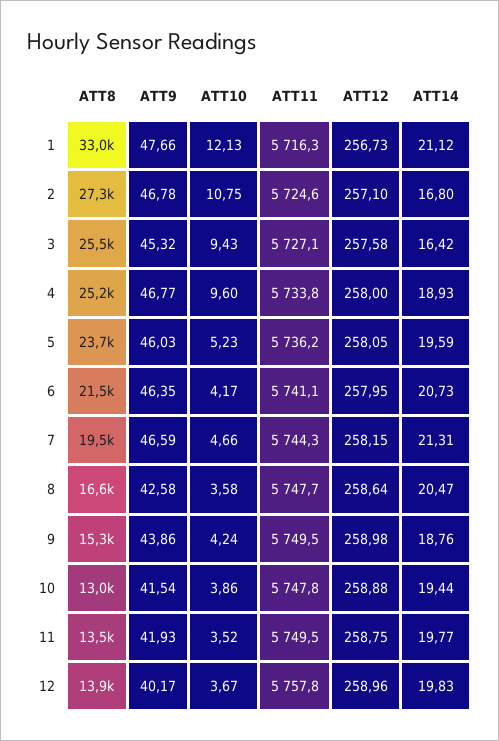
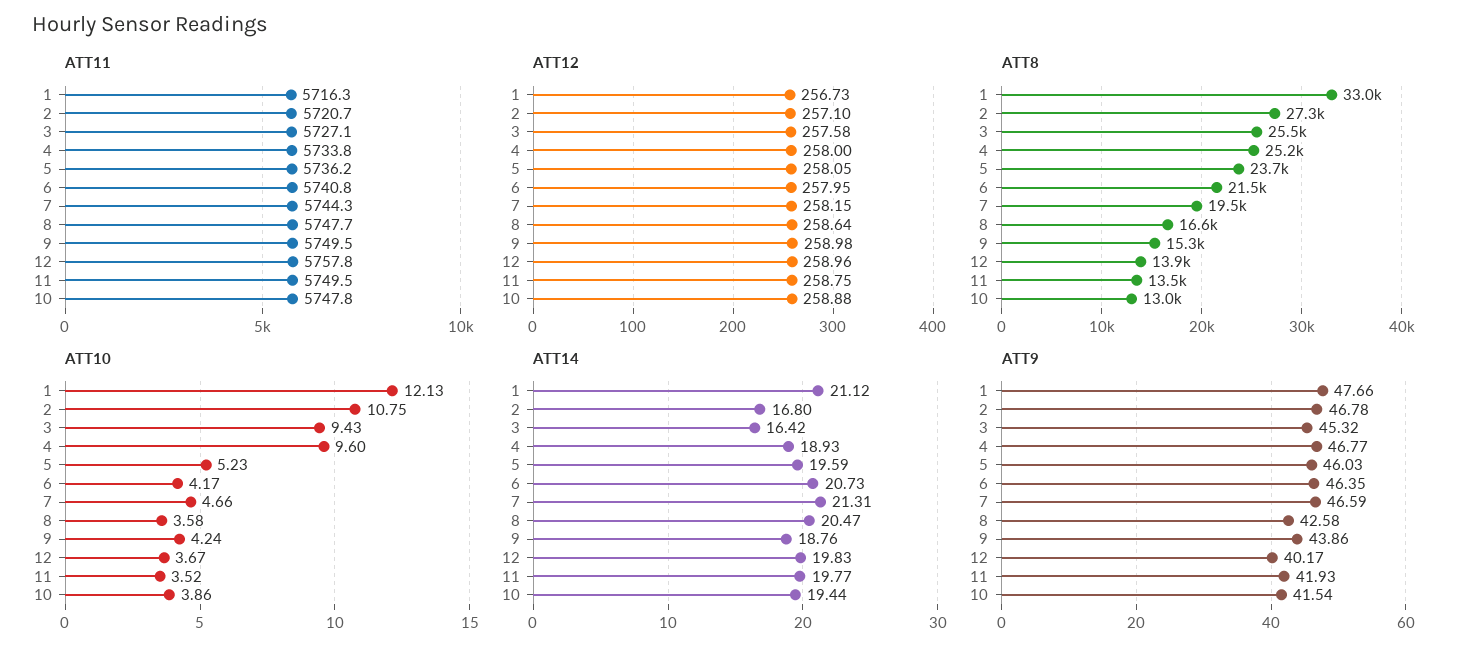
ATT11, 2: 5724.6 -> 5720.7
ATT11, 6: 5741.1 -> 5740.8

